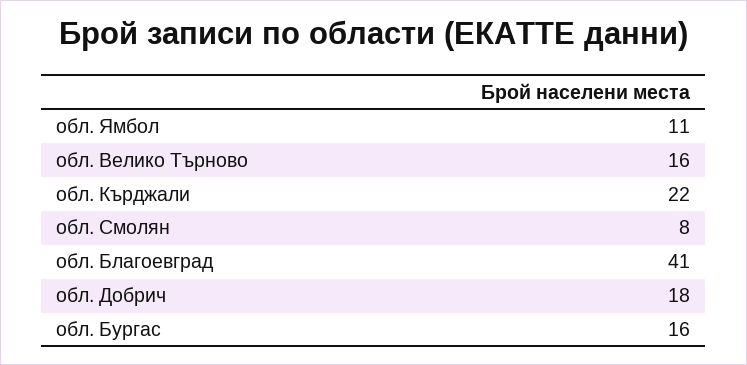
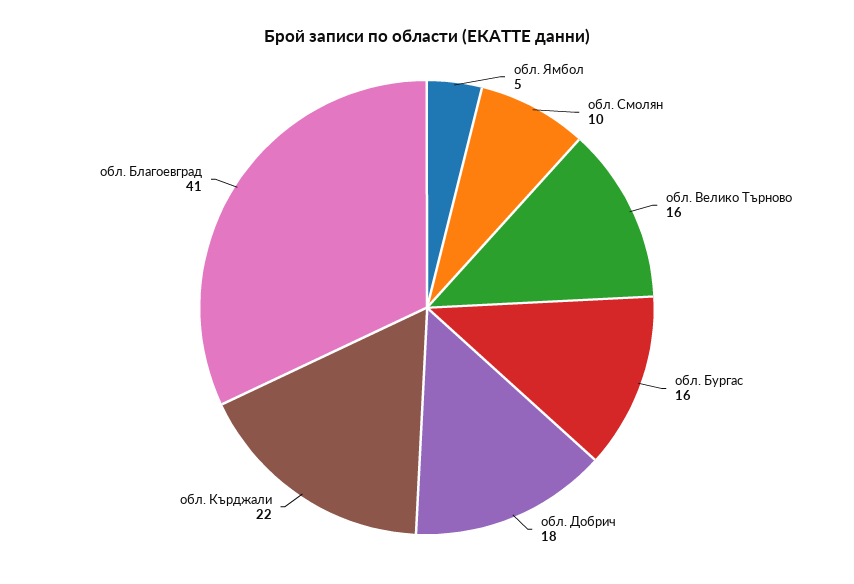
обл. Ямбол: 11 -> 5
обл. Смолян: 8 -> 10

